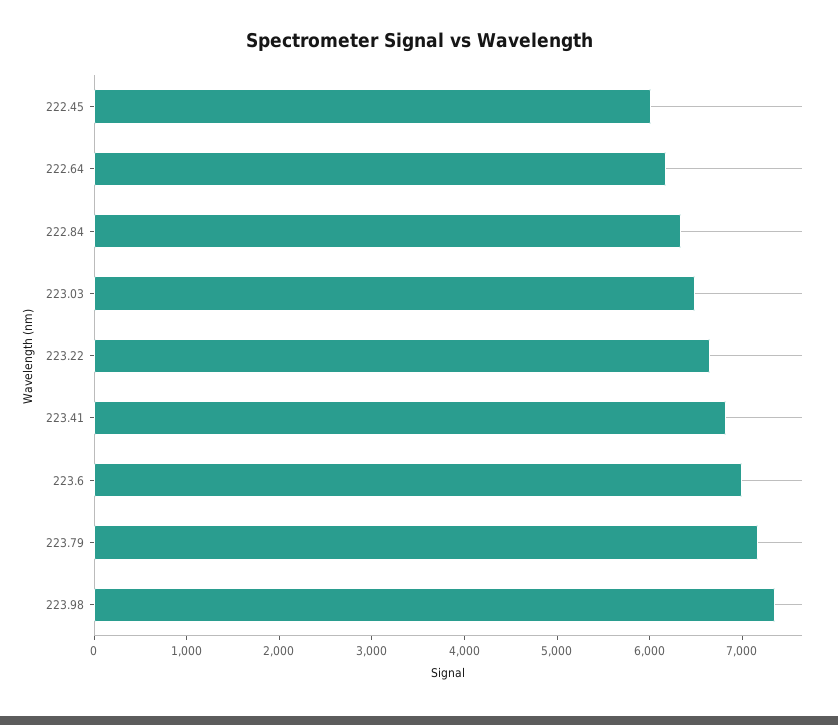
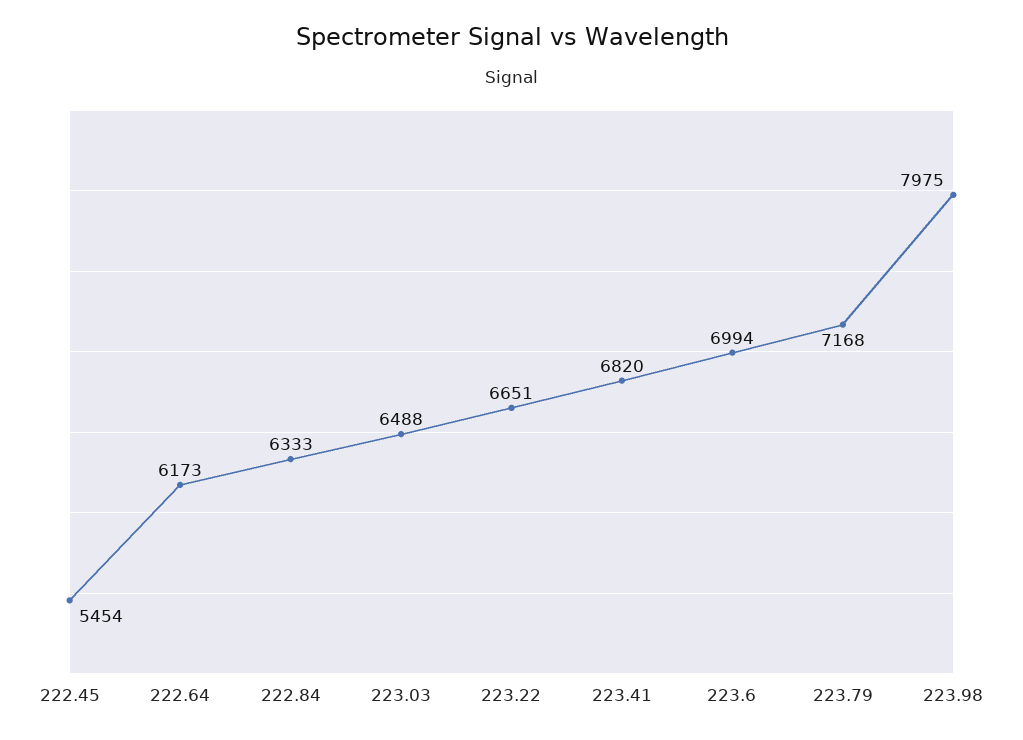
222.45: 6000 -> 5454
223.98: 7400 -> 7975

